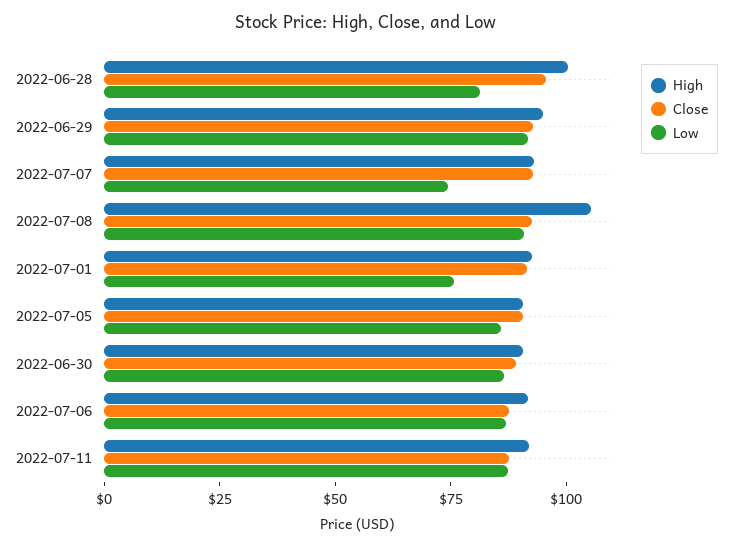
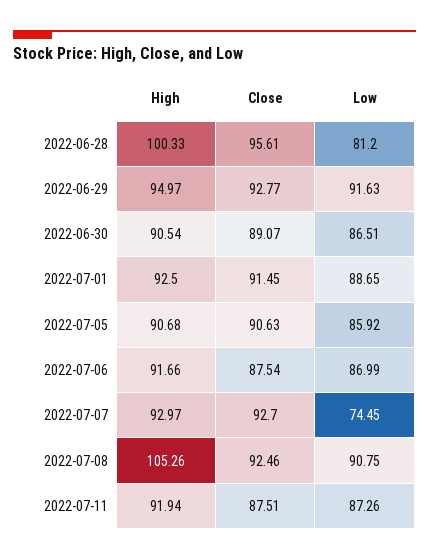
Low, 2022-07-01: 75 -> 88.65

